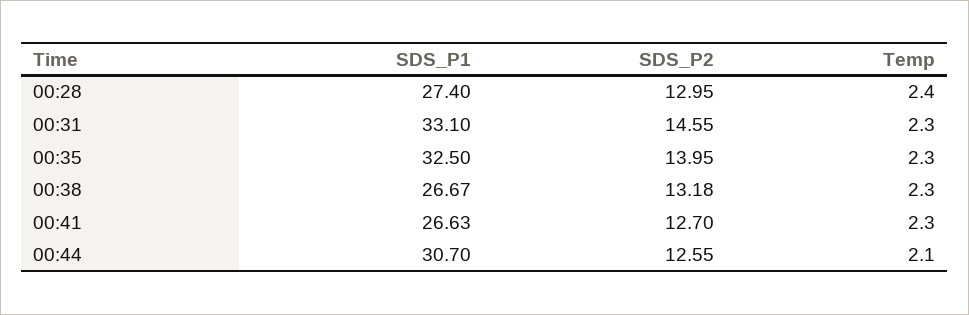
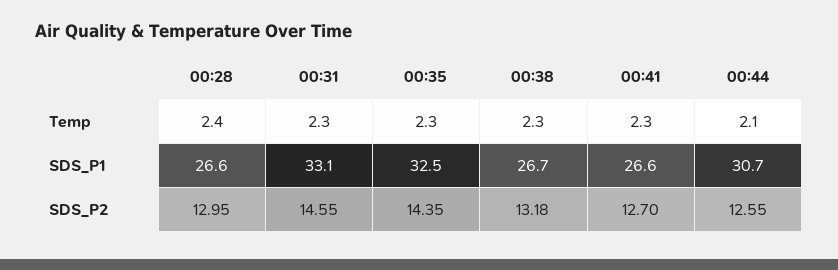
SDS_P1, 00:28: 27.4 -> 26.6
SDS_P2, 00:35: 13.95 -> 14.35

